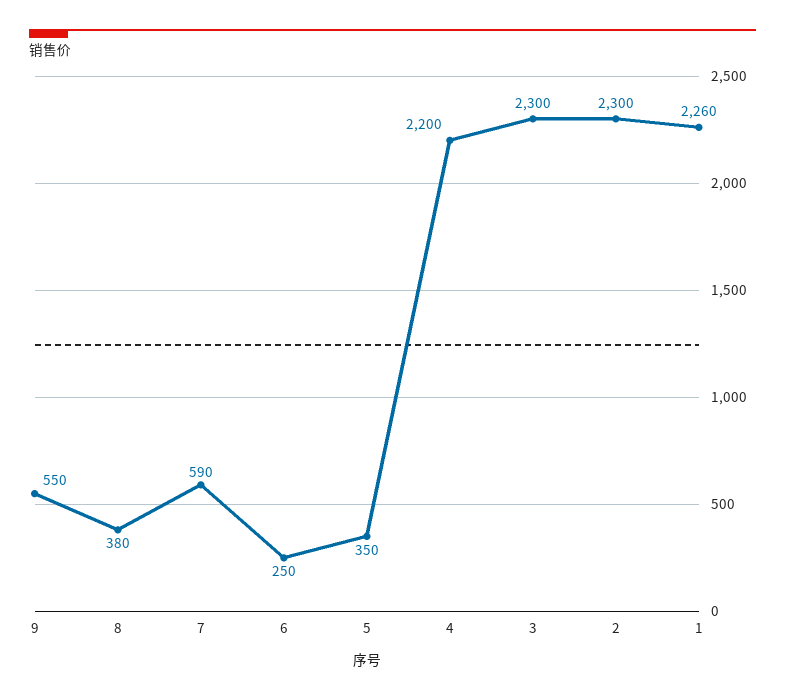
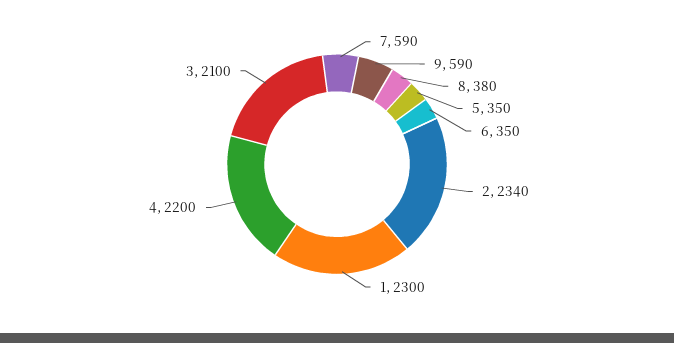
9: 550 -> 590
6: 250 -> 350
3: 2300 -> 2100
2: 2300 -> 2340
1: 2260 -> 2300

